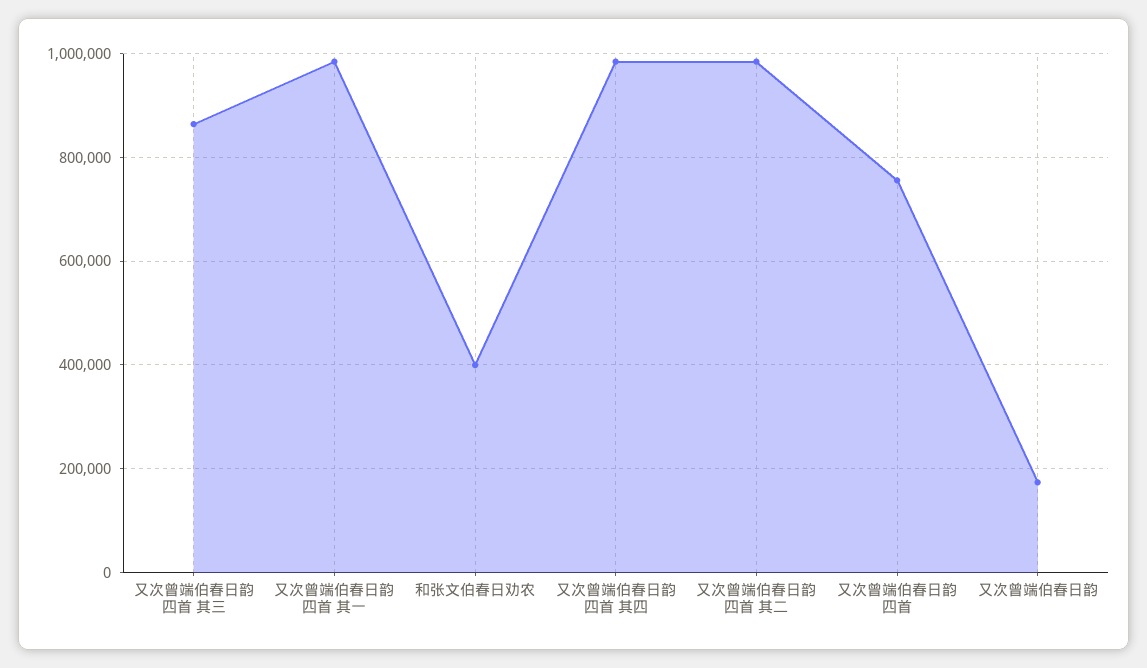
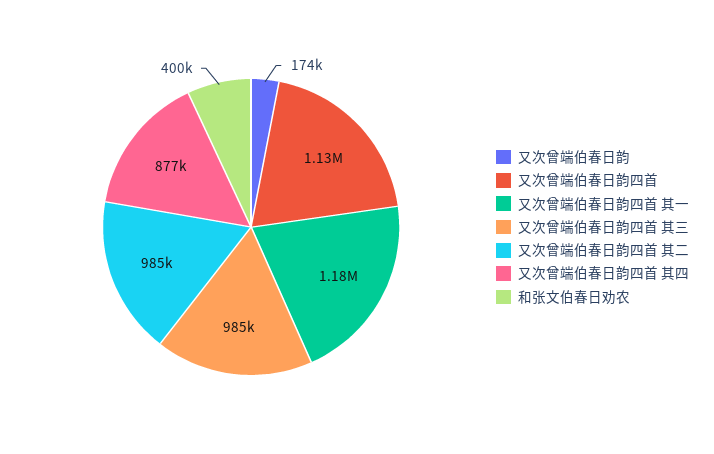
又次曾端伯春日韵四首 其三: 860000 -> 985000
又次曾端伯春日韵四首 其一: 980000 -> 1180000
又次曾端伯春日韵四首 其四: 980000 -> 877000
又次曾端伯春日韵四首: 760000 -> 1130000

